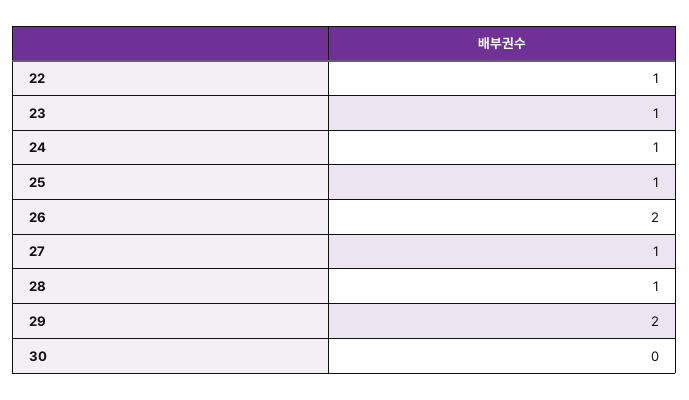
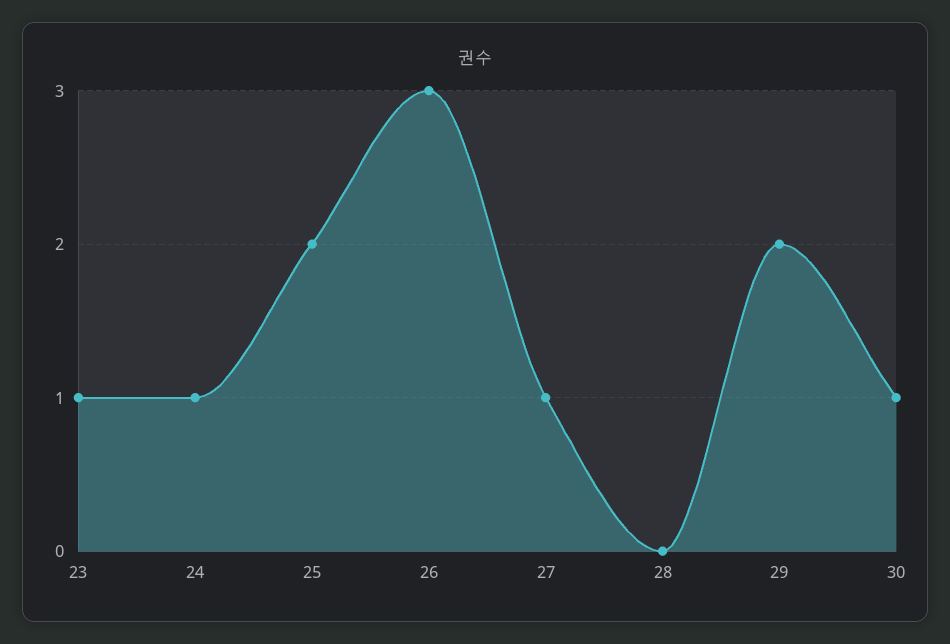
22: 1 -> none
25: 1 -> 2
26: 2 -> 3
28: 1 -> 0
30: 0 -> 1

